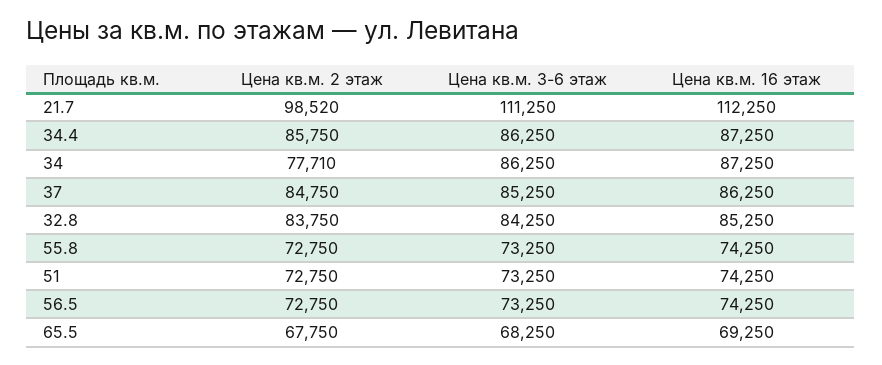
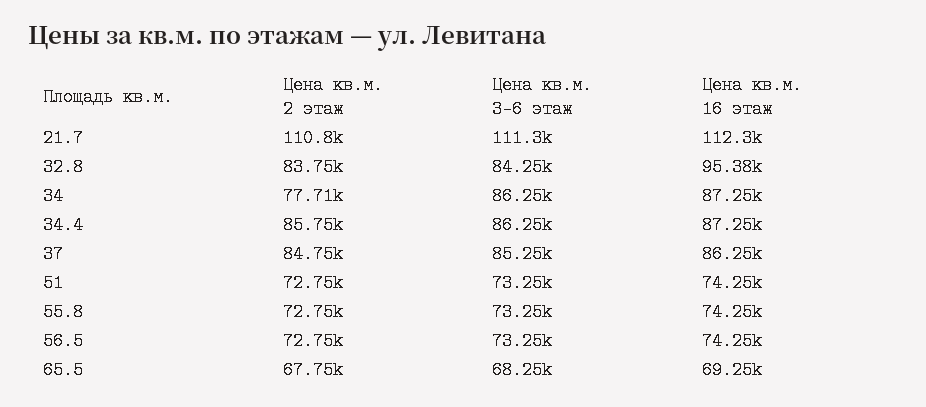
Цена кв.м. 2 этаж, 21.7: 98520 -> 110800
Цена кв.м. 16 этаж, 32.8: 85250 -> 95380

